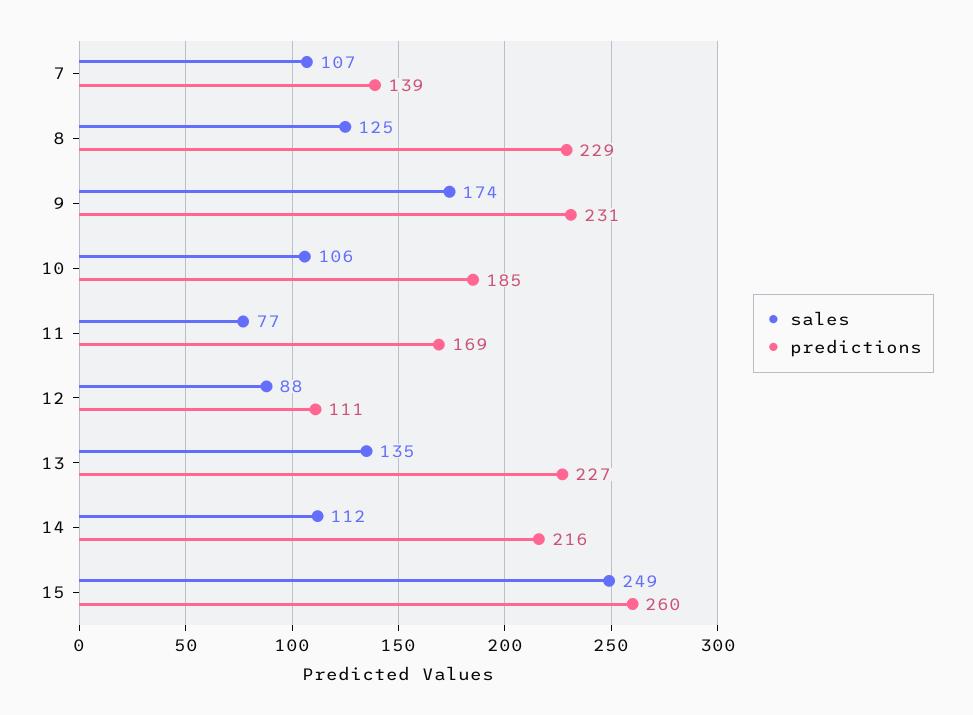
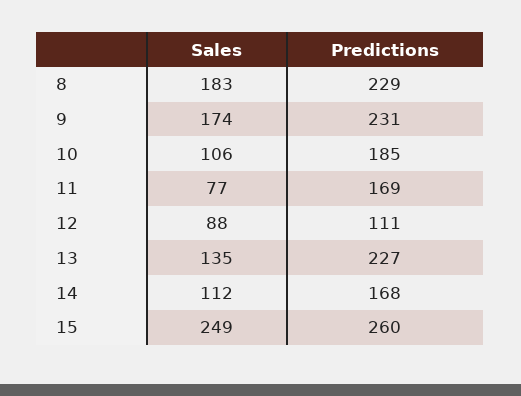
sales, 7: 107 -> none
predictions, 7: 139 -> none
sales, 8: 125 -> 183
predictions, 14: 216 -> 168

